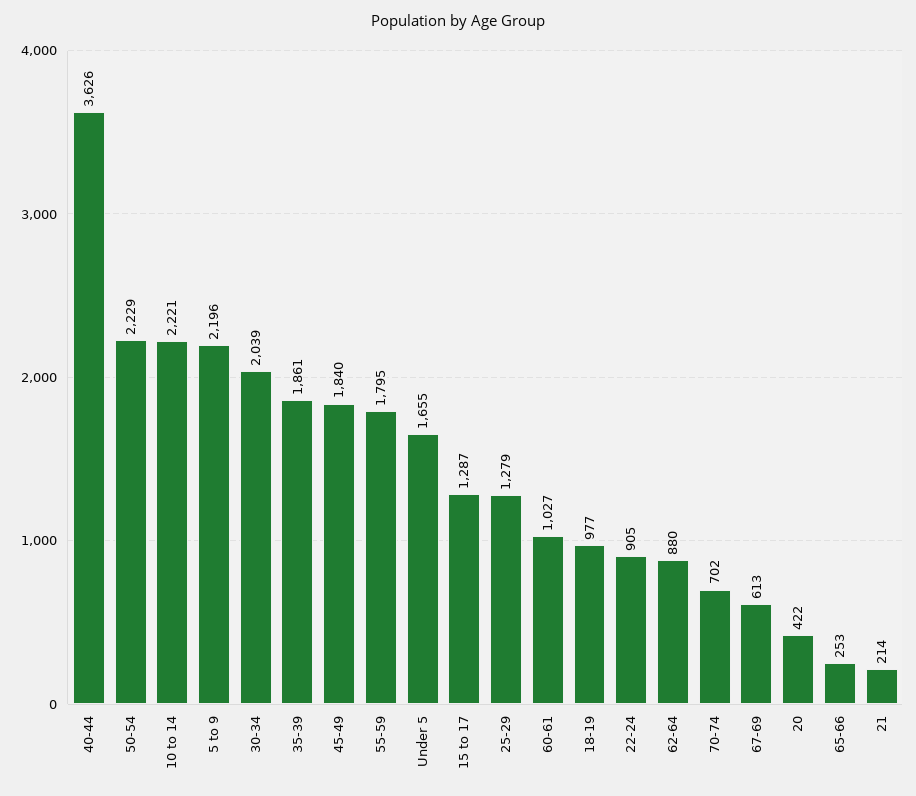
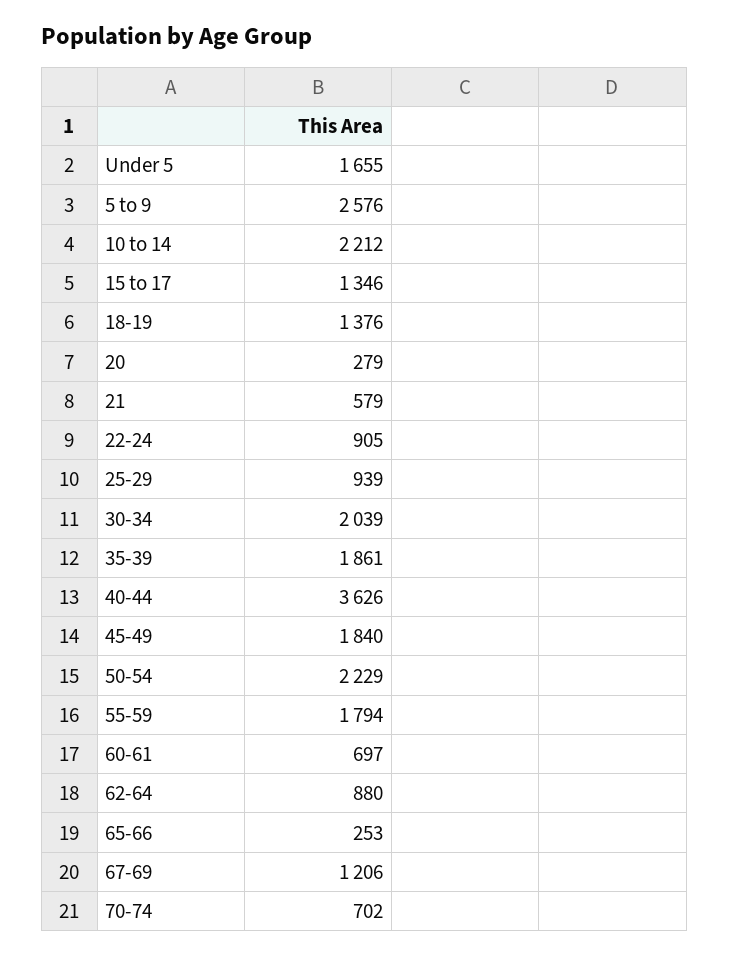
10 to 14: 2221 -> 2212
5 to 9: 2196 -> 2576
55-59: 1795 -> 1794
15 to 17: 1287 -> 1346
25-29: 1279 -> 939
60-61: 1027 -> 697
18-19: 977 -> 1376
67-69: 613 -> 1206
20: 422 -> 279
21: 214 -> 579

